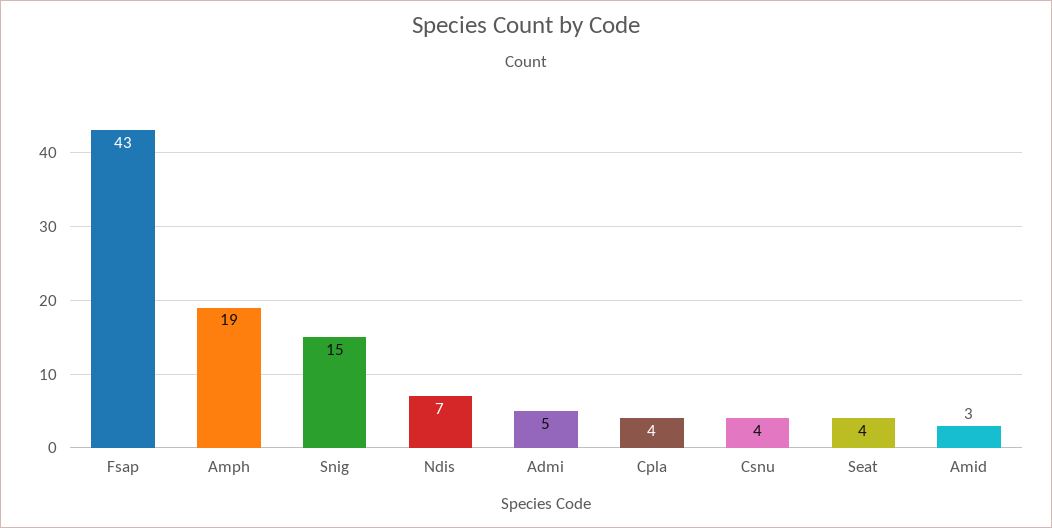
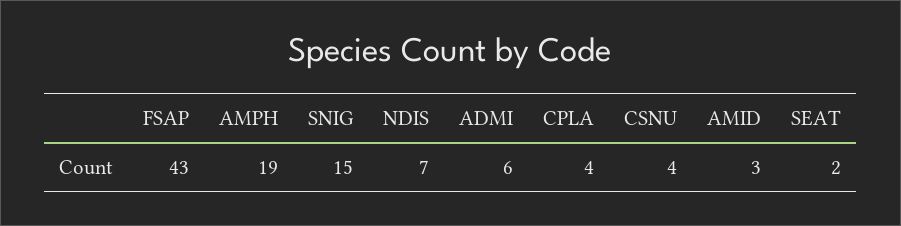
Admi: 5 -> 6
Seat: 4 -> 2

